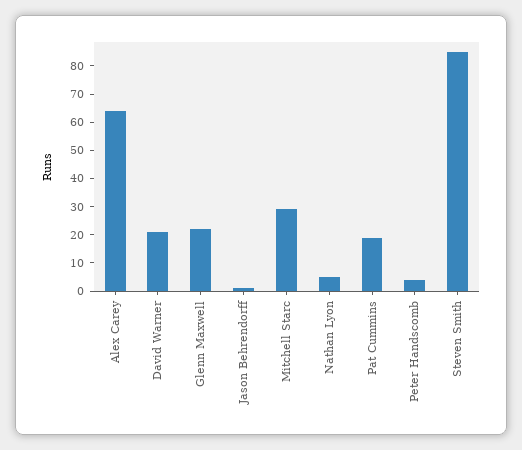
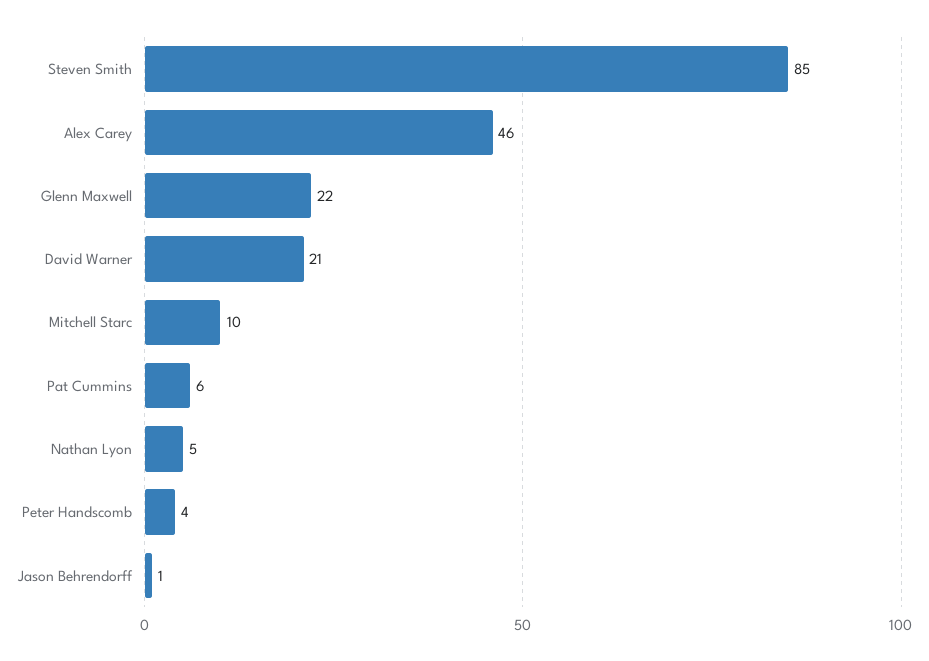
Alex Carey: 65 -> 46
Mitchell Starc: 30 -> 10
Pat Cummins: 20 -> 6

